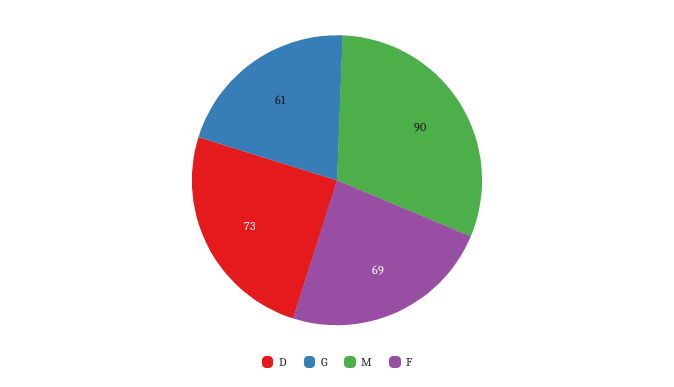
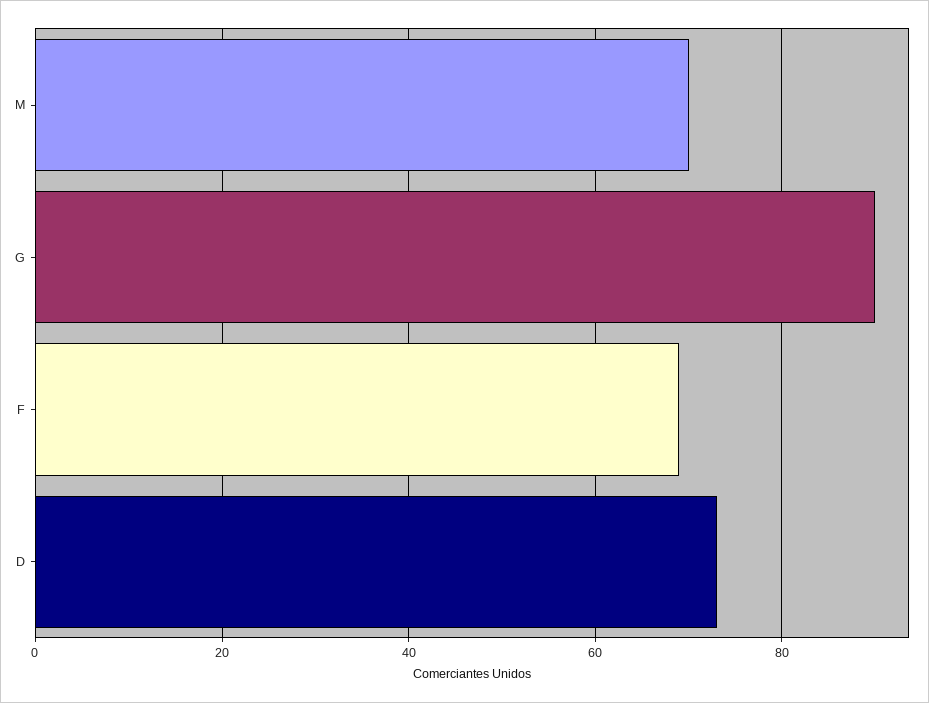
G: 61 -> 90
M: 90 -> 70

